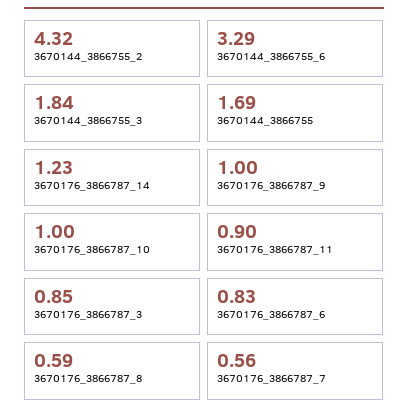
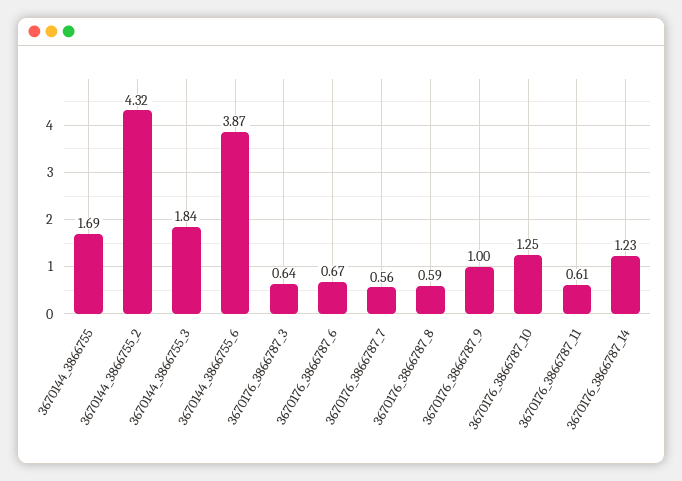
3670144_3866755_6: 3.29 -> 3.87
3670176_3866787_10: 1 -> 1.25
3670176_3866787_11: 0.9 -> 0.61
3670176_3866787_3: 0.85 -> 0.64
3670176_3866787_6: 0.83 -> 0.67

